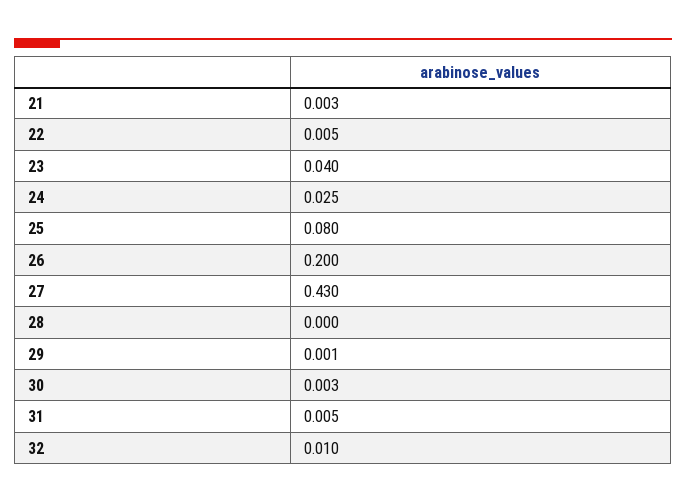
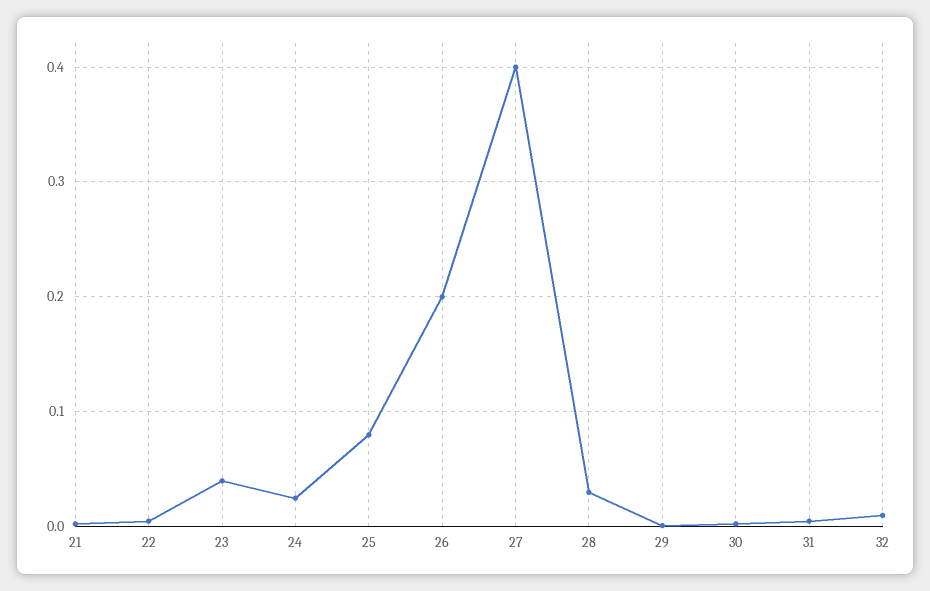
27: 0.43 -> 0.4
28: 0 -> 0.03

